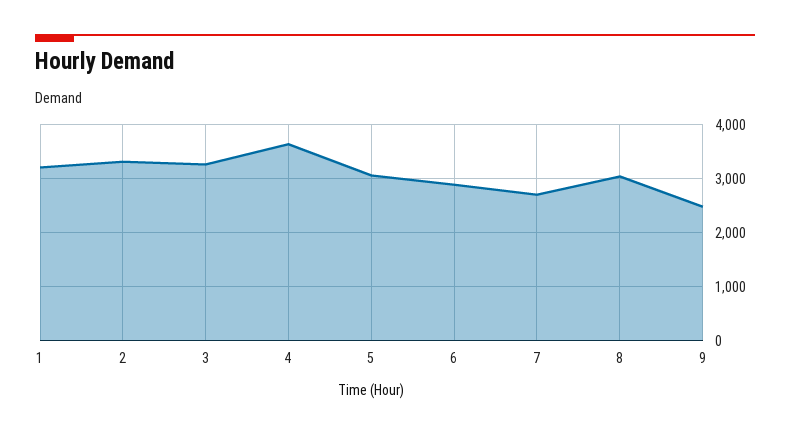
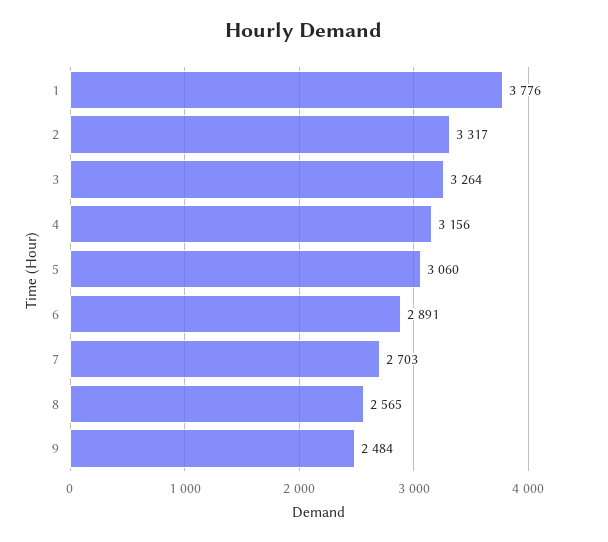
1: 3200 -> 3776
4: 3600 -> 3156
8: 3000 -> 2565

